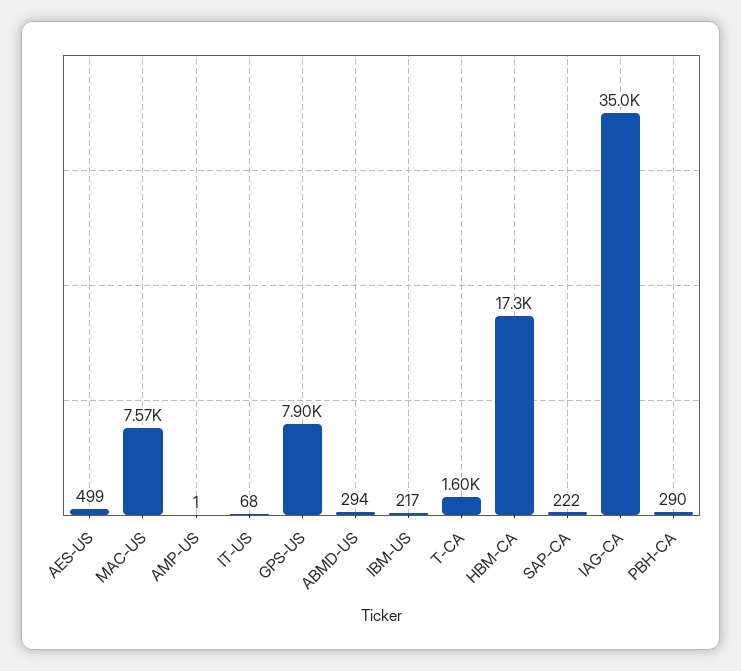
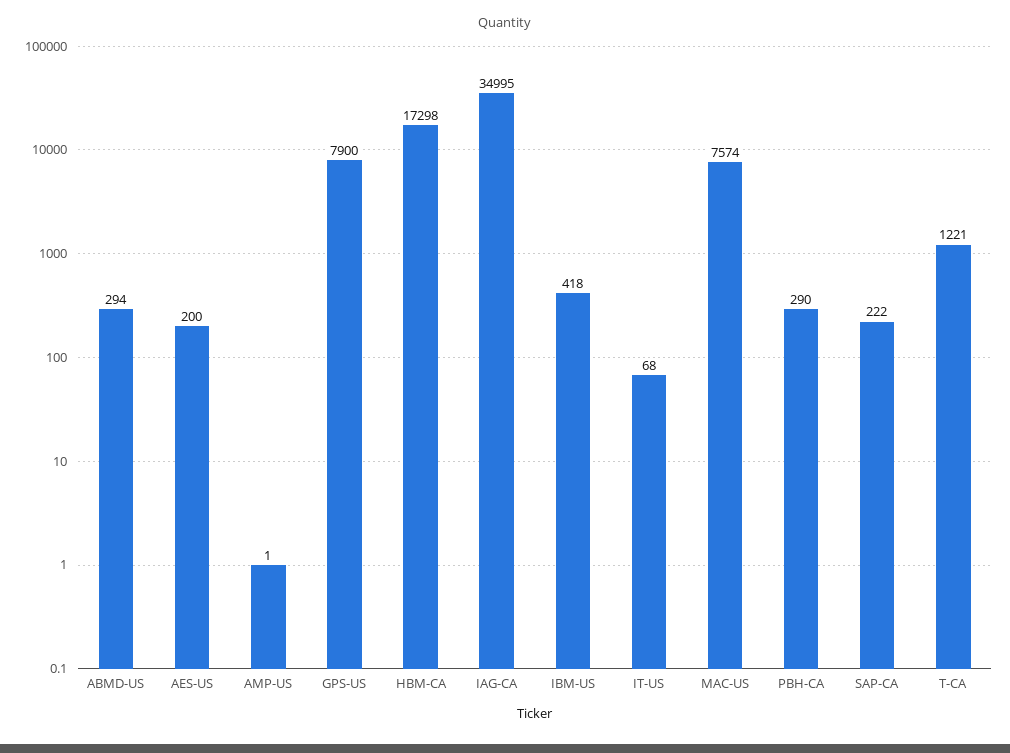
AES-US: 499 -> 200
IBM-US: 217 -> 418
T-CA: 1600 -> 1221

